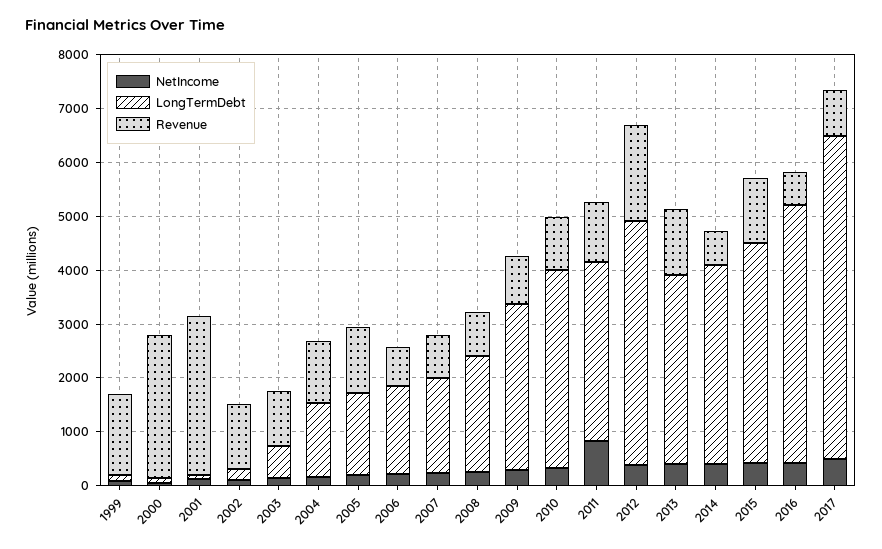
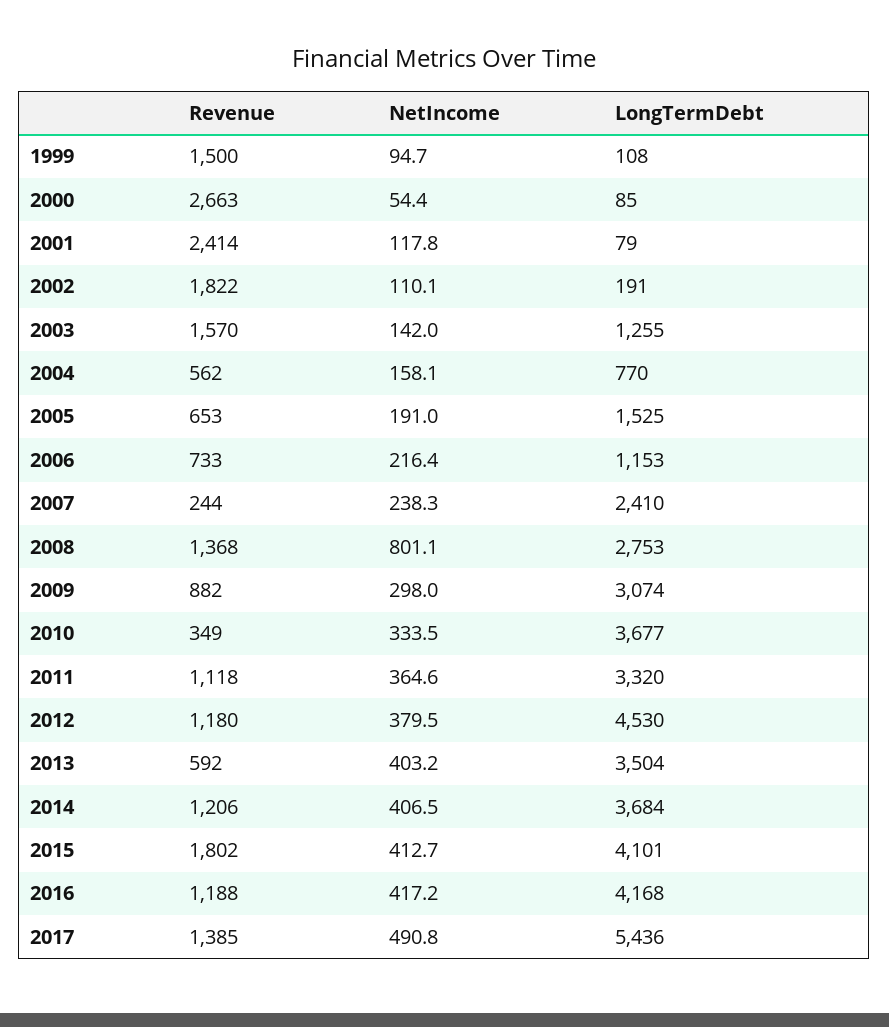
Revenue, 2001: 3000 -> 2414
Revenue, 2002: 1200 -> 1822
LongTermDebt, 2003: 600 -> 1255
Revenue, 2003: 1000 -> 1570
LongTermDebt, 2004: 1400 -> 770
Revenue, 2004: 1200 -> 562
Revenue, 2005: 1200 -> 653
LongTermDebt, 2006: 1600 -> 1153
LongTermDebt, 2007: 1800 -> 2410
Revenue, 2007: 800 -> 244
NetIncome, 2008: 200 -> 801.1
LongTermDebt, 2008: 2200 -> 2753
Revenue, 2008: 800 -> 1368
Revenue, 2010: 1000 -> 349
NetIncome, 2011: 800 -> 364.6
Revenue, 2012: 1800 -> 1180
Revenue, 2013: 1200 -> 592
Revenue, 2014: 600 -> 1206
Revenue, 2015: 1200 -> 1802
LongTermDebt, 2016: 4800 -> 4168
Revenue, 2016: 600 -> 1188
LongTermDebt, 2017: 6000 -> 5436
Revenue, 2017: 800 -> 1385

